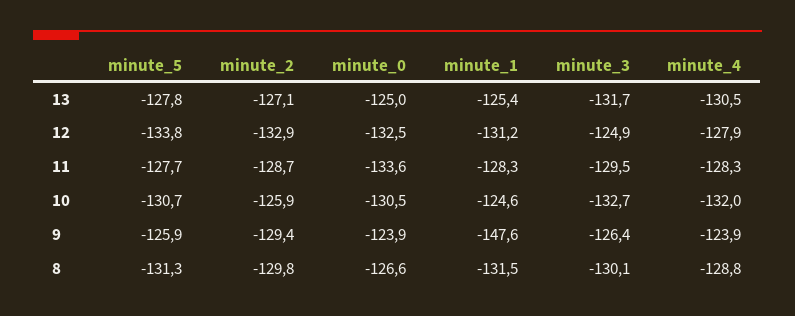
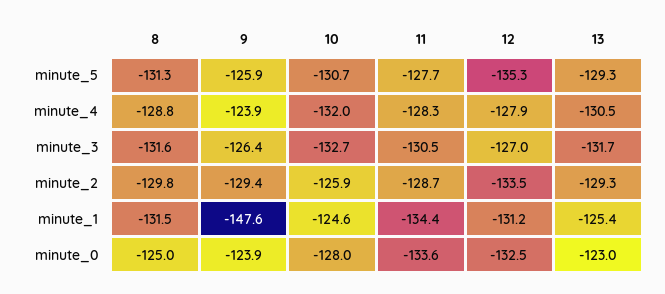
minute_5, 13: -127.8 -> -129.3
minute_2, 13: -127.1 -> -129.3
minute_0, 13: -125 -> -123
minute_5, 12: -133.8 -> -135.3
minute_2, 12: -132.9 -> -133.5
minute_3, 12: -124.9 -> -127
minute_1, 11: -128.3 -> -134.4
minute_3, 11: -129.5 -> -130.5
minute_0, 10: -130.5 -> -128
minute_0, 8: -126.6 -> -125
minute_3, 8: -130.1 -> -131.6

